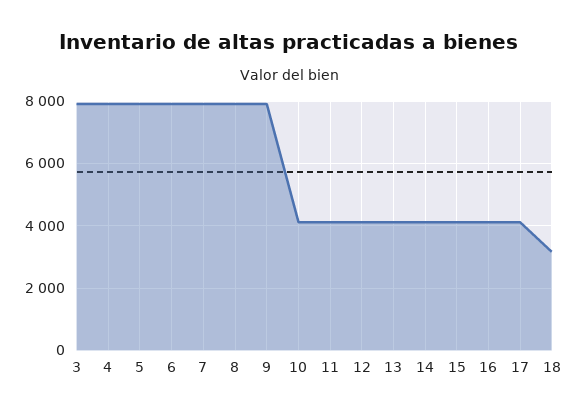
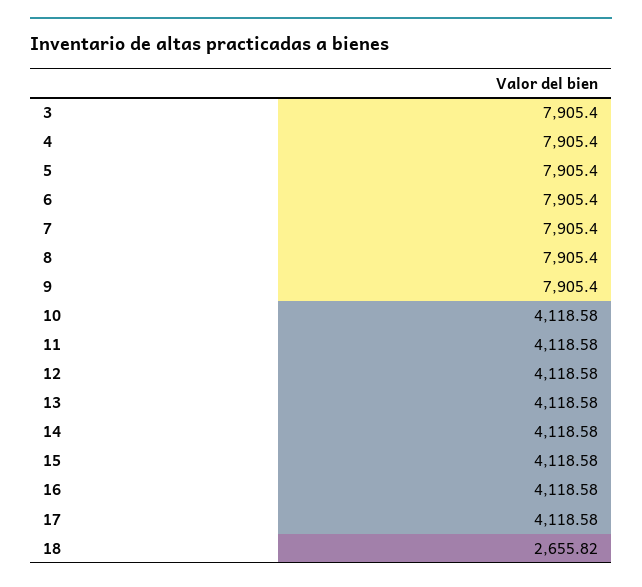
18: 3200 -> 2655.82

